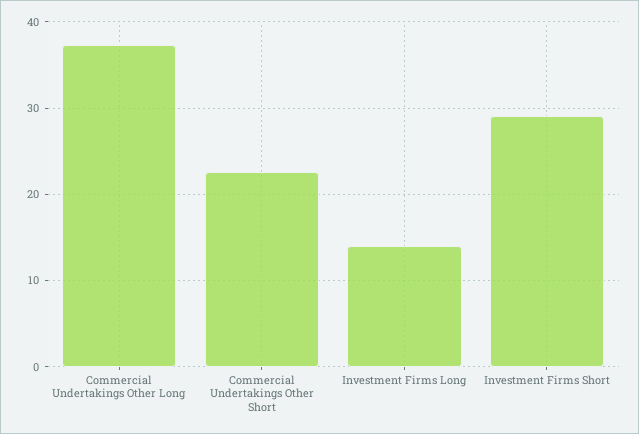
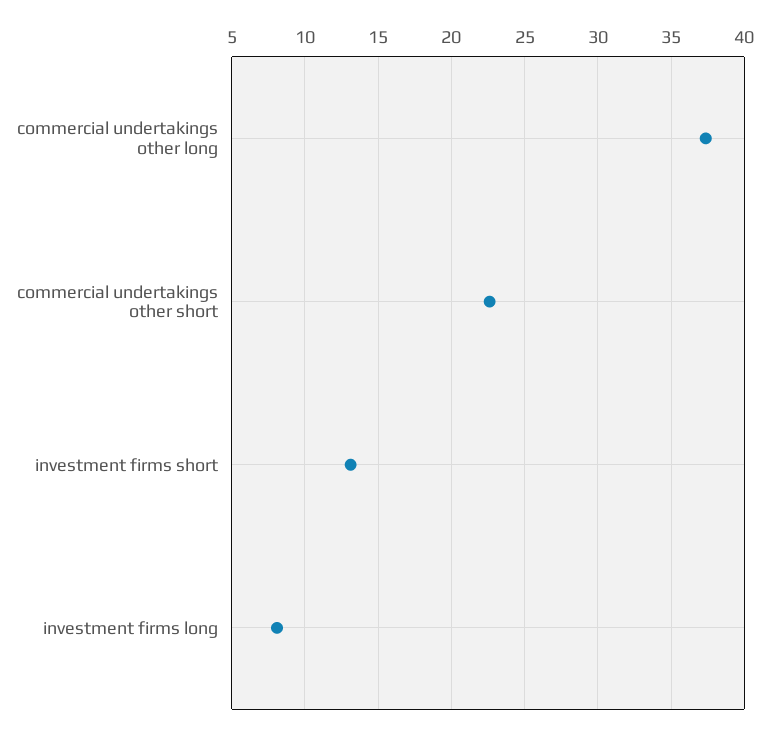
Investment Firms Long: 14 -> 8
Investment Firms Short: 29 -> 13

